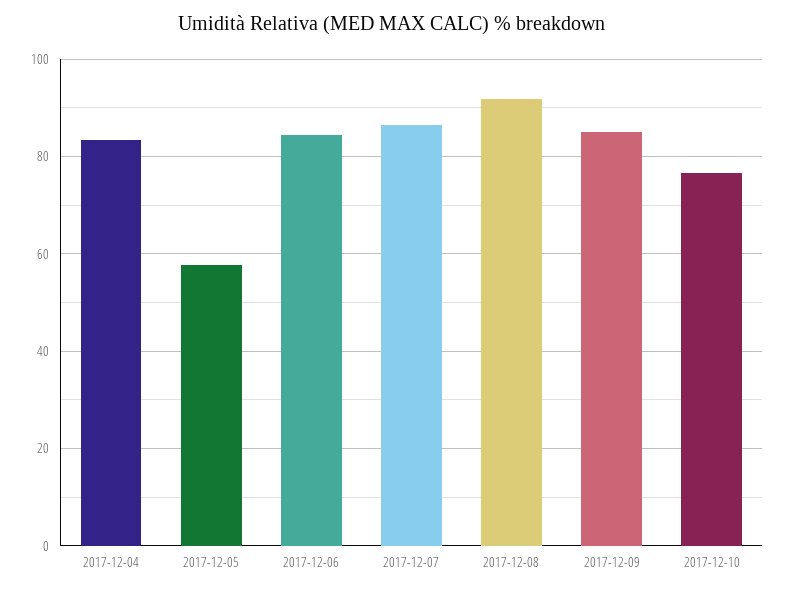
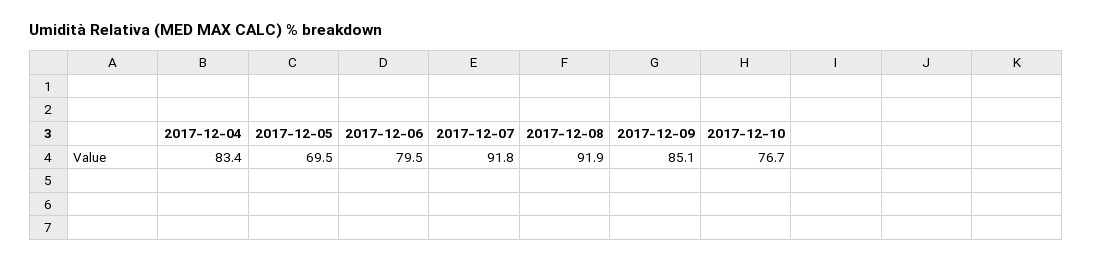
2017-12-05: 58 -> 69.5
2017-12-06: 84 -> 79.5
2017-12-07: 86 -> 91.8

